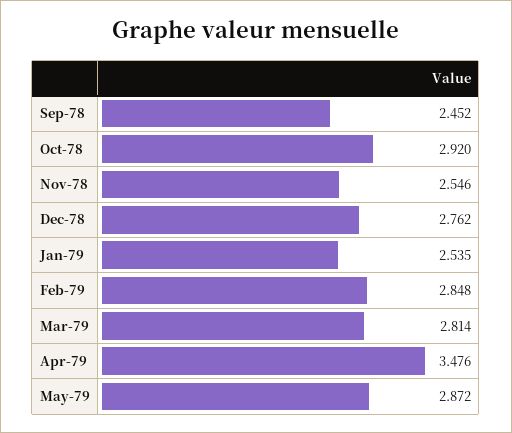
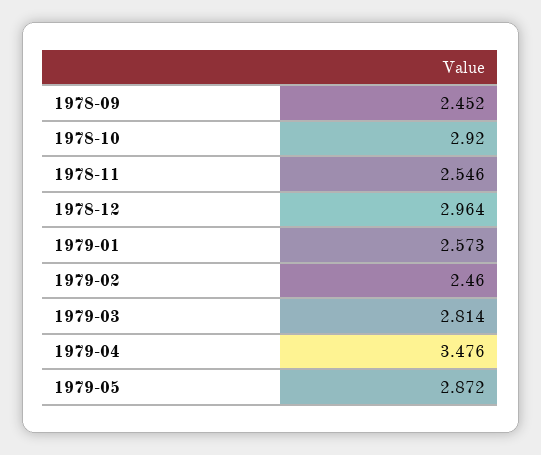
Dec-78: 2.762 -> 2.964
Jan-79: 2.535 -> 2.573
Feb-79: 2.848 -> 2.46

